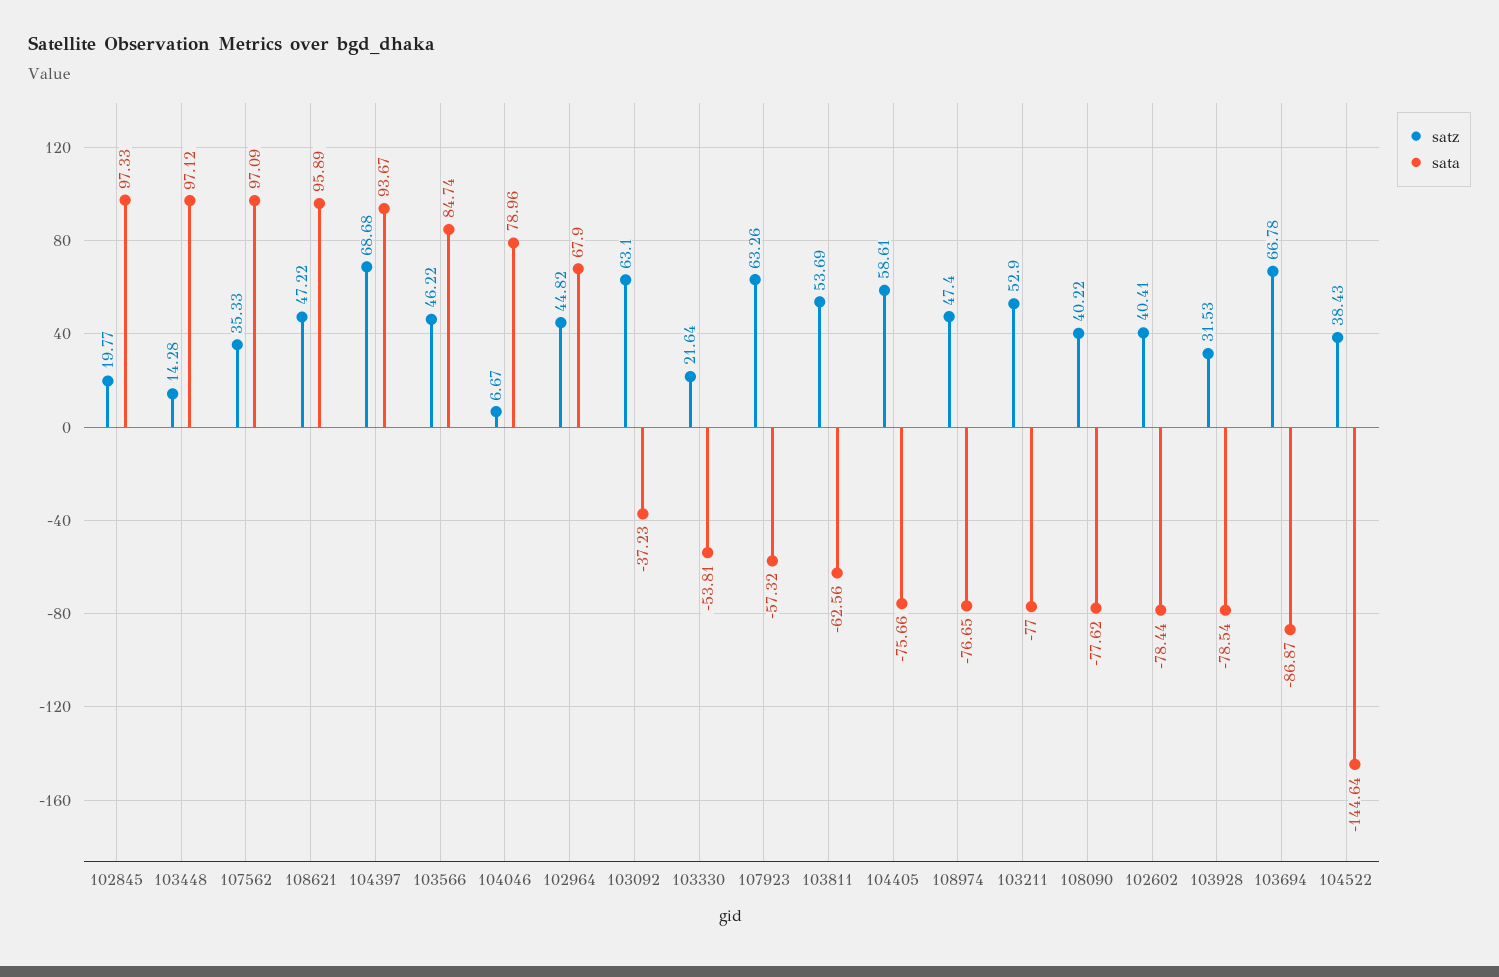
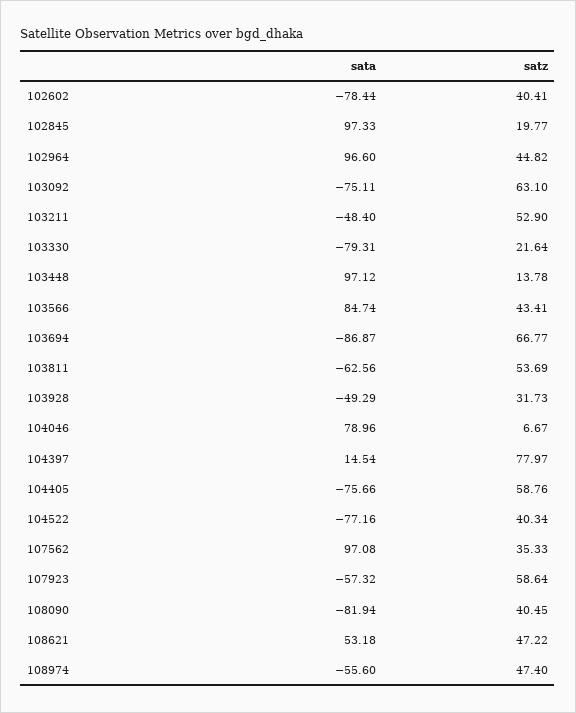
satz, 103448: 14.28 -> 13.78
sata, 107562: 97.09 -> 97.08
sata, 108621: 95.89 -> 53.18
satz, 104397: 68.68 -> 77.97
sata, 104397: 93.67 -> 14.54
satz, 103566: 46.22 -> 43.41
sata, 102964: 67.9 -> 96.6
sata, 103092: -37.23 -> -75.11
sata, 103330: -53.81 -> -79.31
satz, 107923: 63.26 -> 58.64
satz, 104405: 58.61 -> 58.76
sata, 108974: -76.65 -> -55.6
sata, 103211: -77 -> -48.4
satz, 108090: 40.22 -> 40.45
sata, 108090: -77.62 -> -81.94
satz, 103928: 31.53 -> 31.73
sata, 103928: -78.54 -> -49.29
satz, 103694: 66.78 -> 66.77
satz, 104522: 38.43 -> 40.34
sata, 104522: -144.64 -> -77.16

